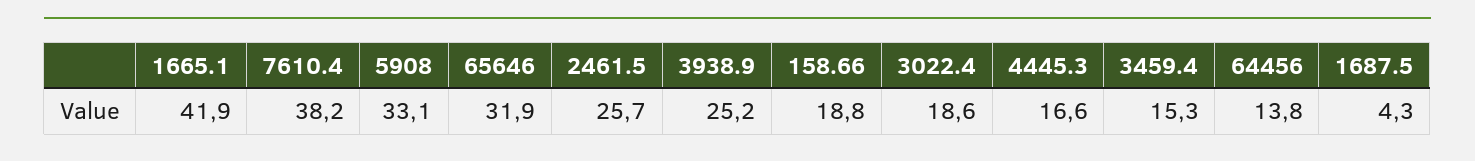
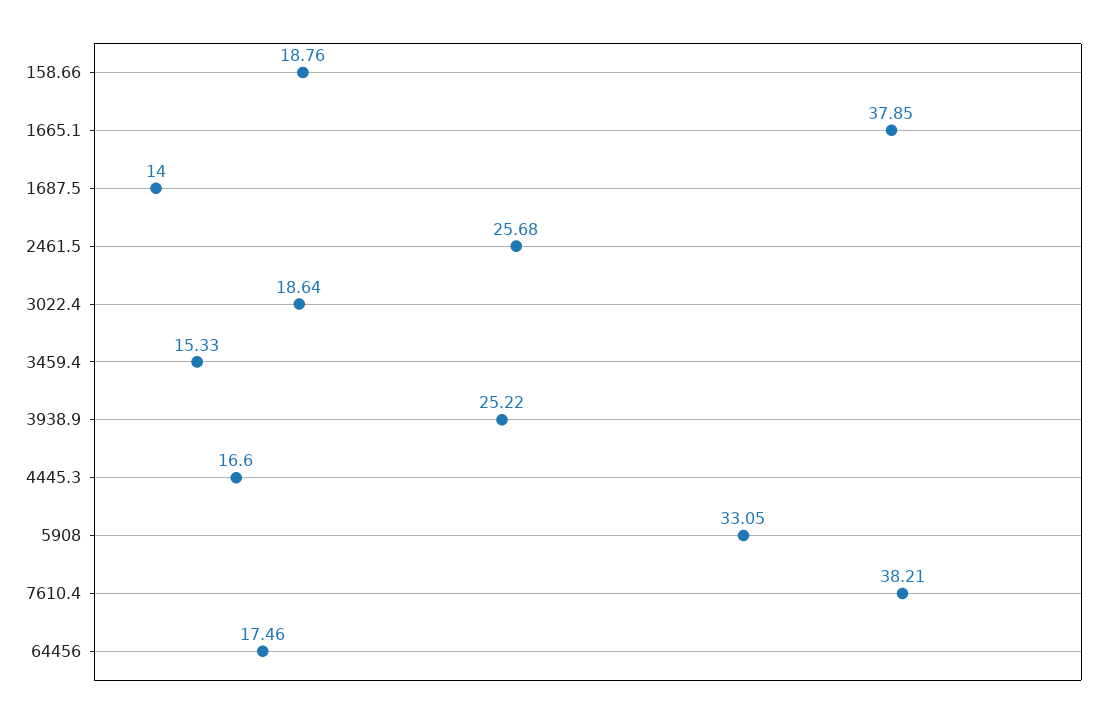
1665.1: 41.9 -> 37.85
65646: 31.9 -> none
64456: 13.8 -> 17.46
1687.5: 4.3 -> 14

